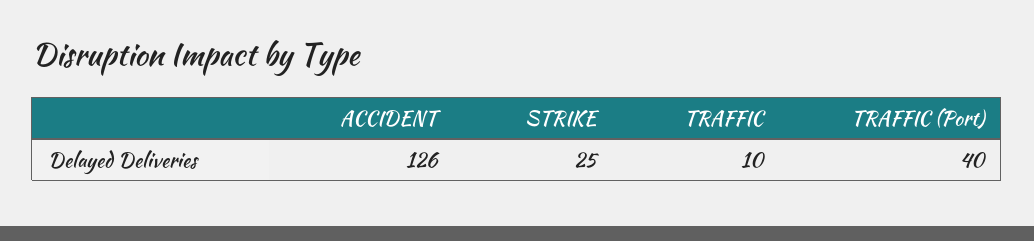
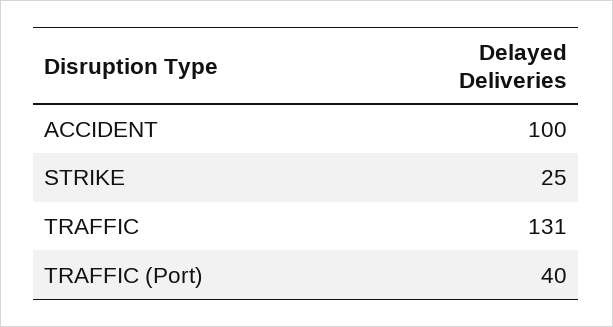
ACCIDENT: 126 -> 100
TRAFFIC: 10 -> 131

